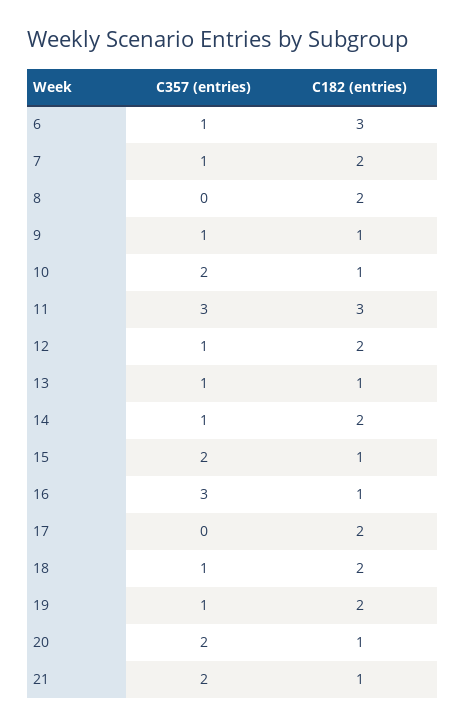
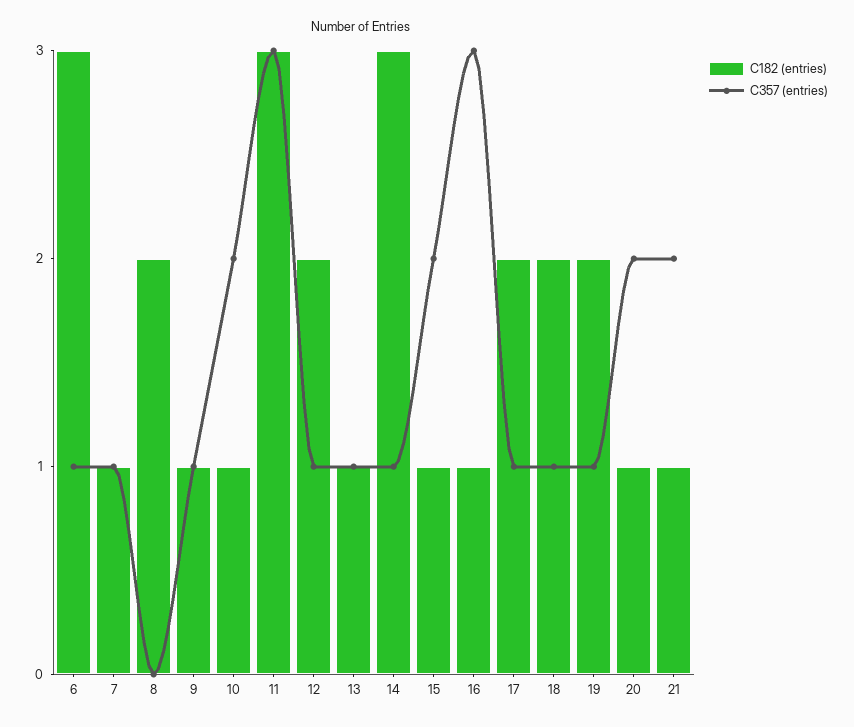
C182 (entries), 7: 2 -> 1
C182 (entries), 14: 2 -> 3
C357 (entries), 17: 0 -> 1

